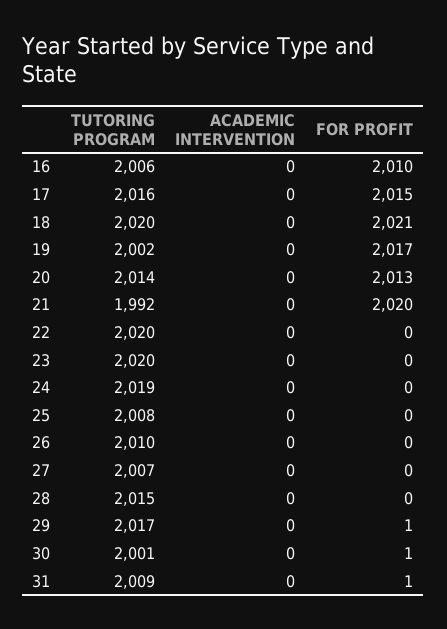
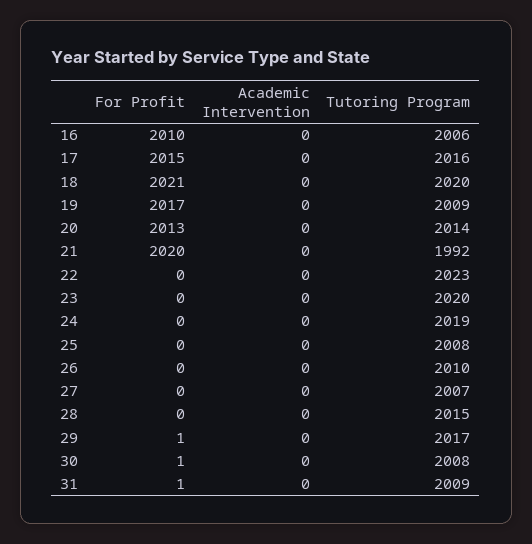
TUTORING PROGRAM, 19: 2002 -> 2009
TUTORING PROGRAM, 22: 2020 -> 2023
TUTORING PROGRAM, 30: 2001 -> 2008

